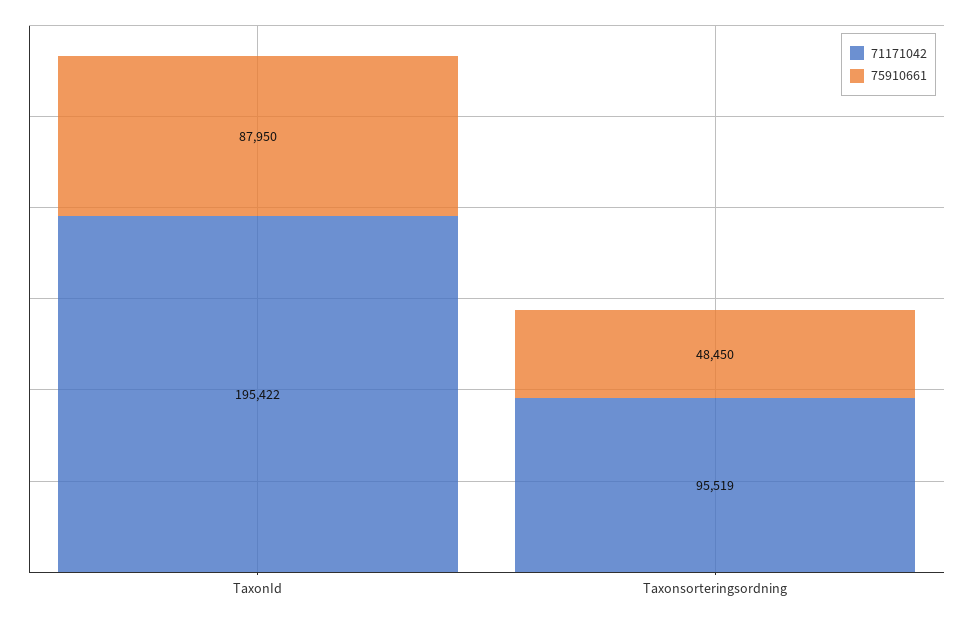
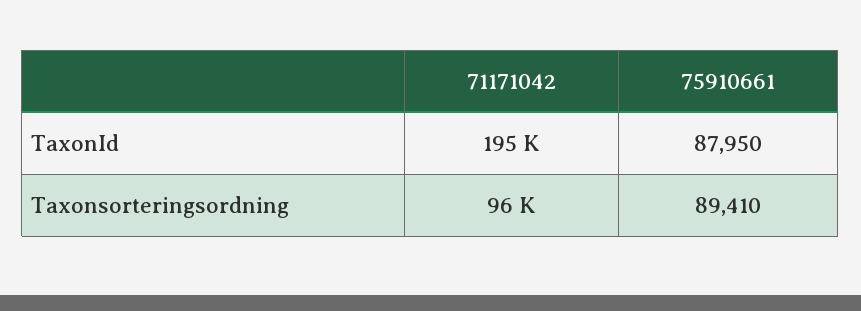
75910661, Taxonsorteringsordning: 48450 -> 89410

